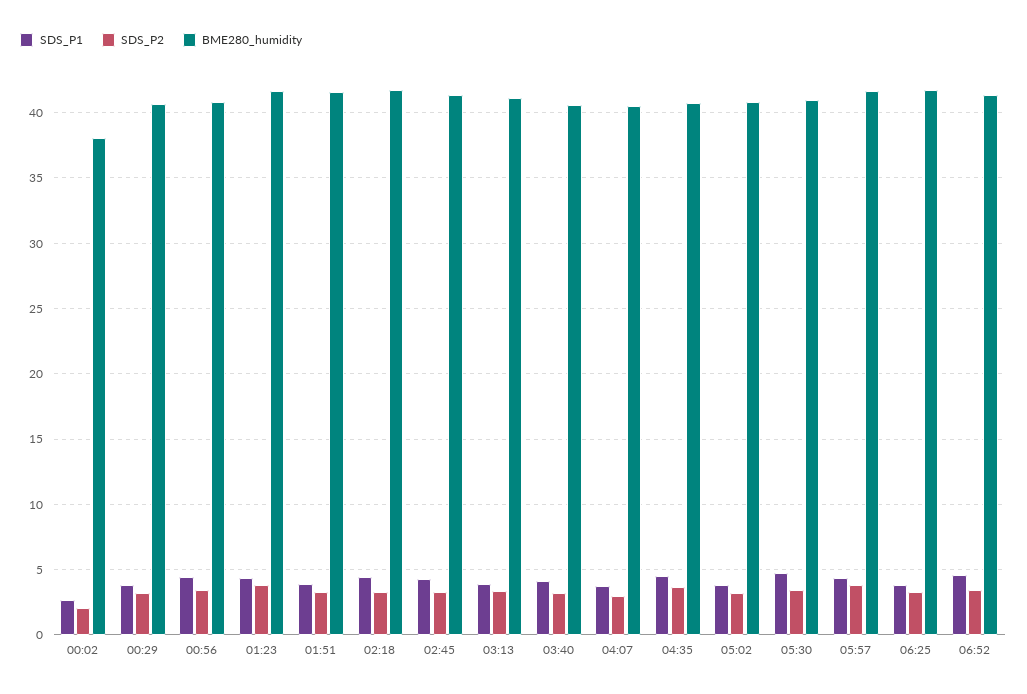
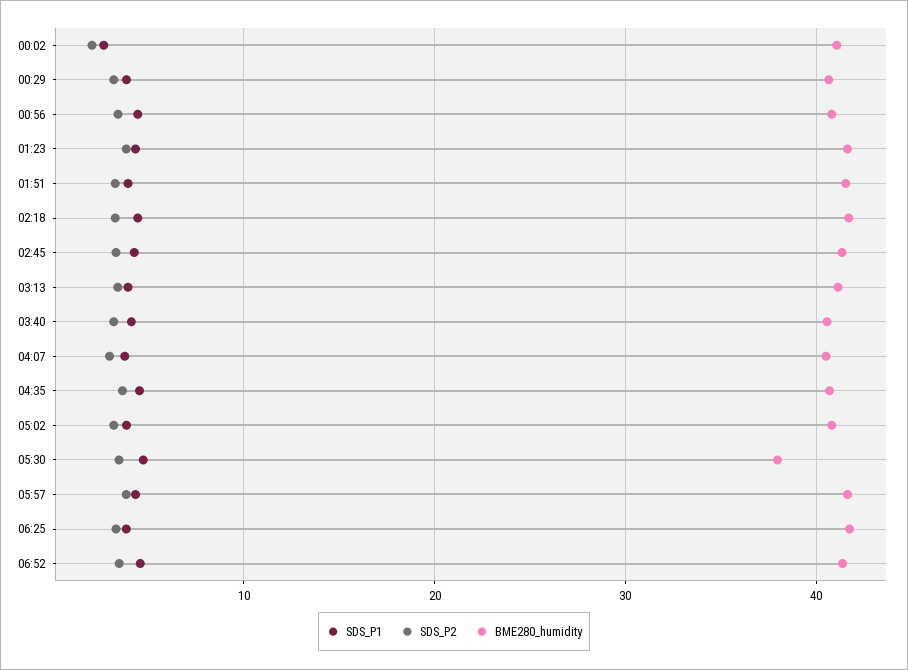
BME280_humidity, 00:02: 38 -> 41
BME280_humidity, 05:30: 41 -> 38

